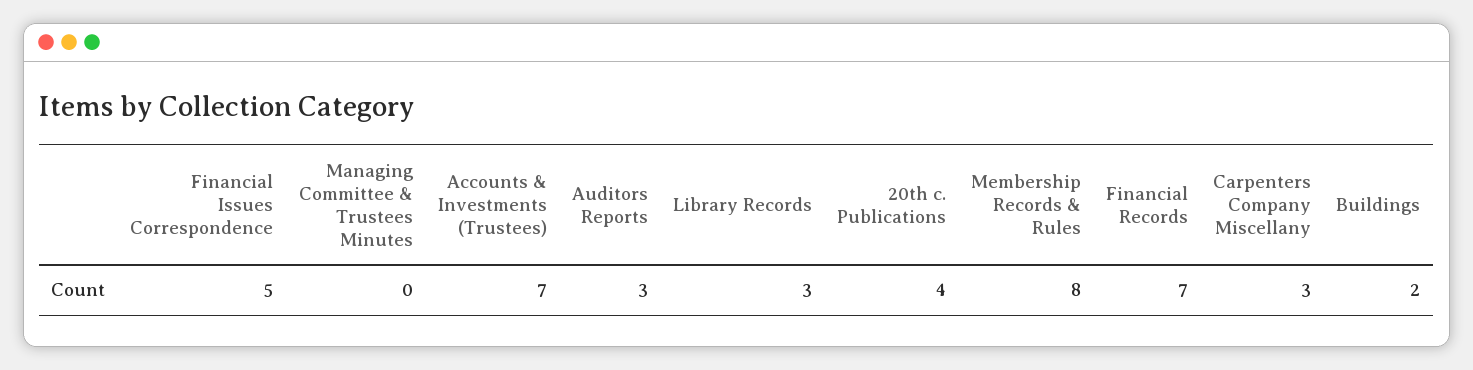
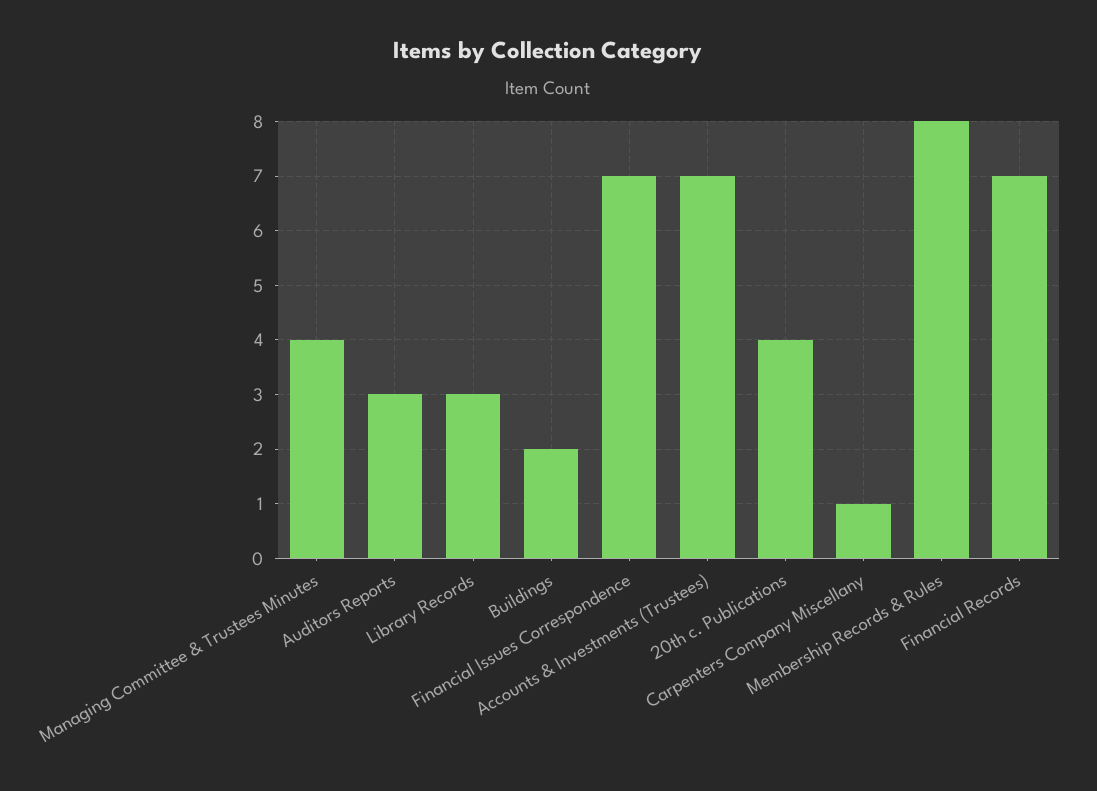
Financial Issues Correspondence: 5 -> 7
Managing Committee & Trustees Minutes: 0 -> 4
Carpenters Company Miscellany: 3 -> 1

